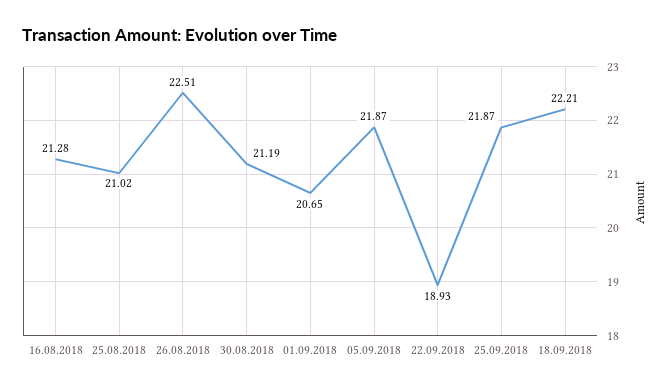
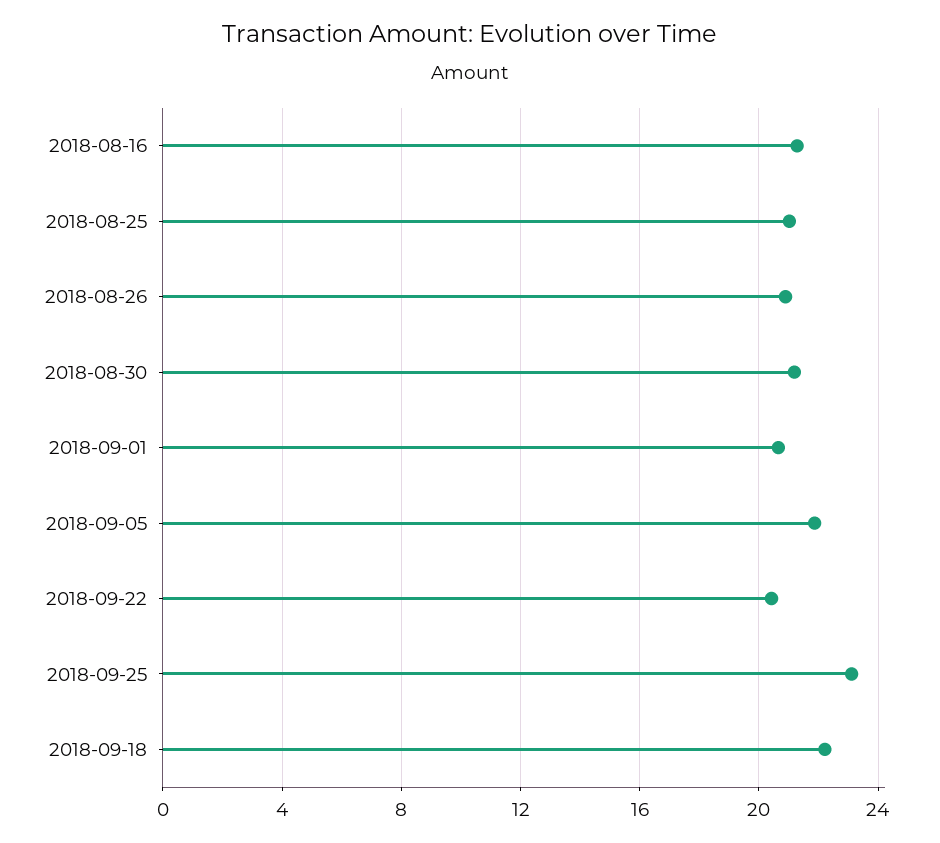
26.08.2018: 22.51 -> 21
22.09.2018: 18.93 -> 20.5
25.09.2018: 21.87 -> 23

